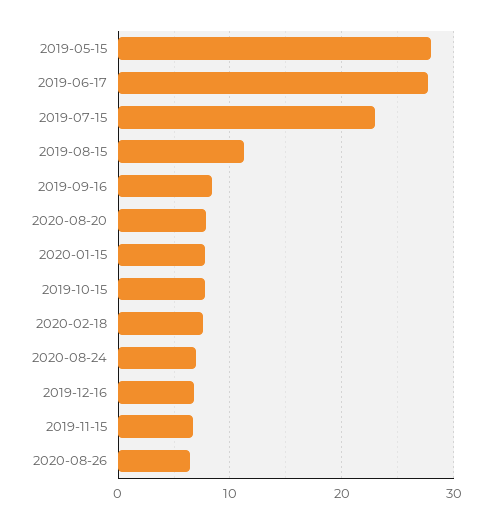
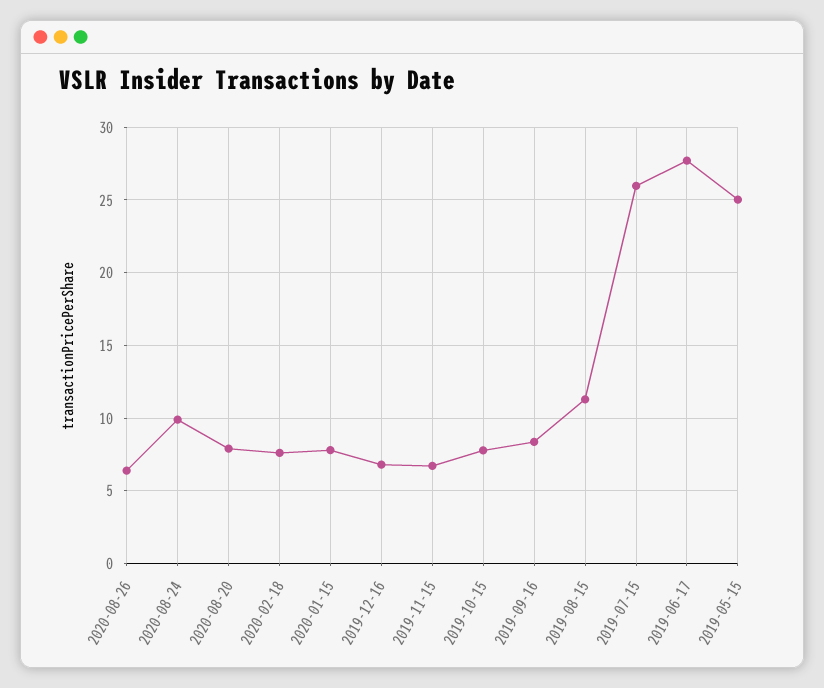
2019-05-15: 28 -> 25
2019-07-15: 23 -> 26
2020-08-24: 7 -> 10

